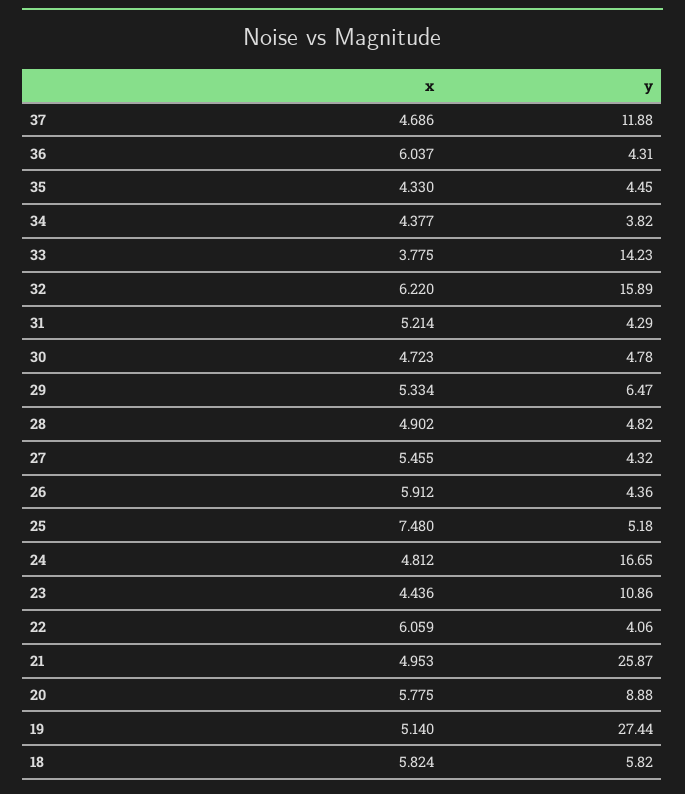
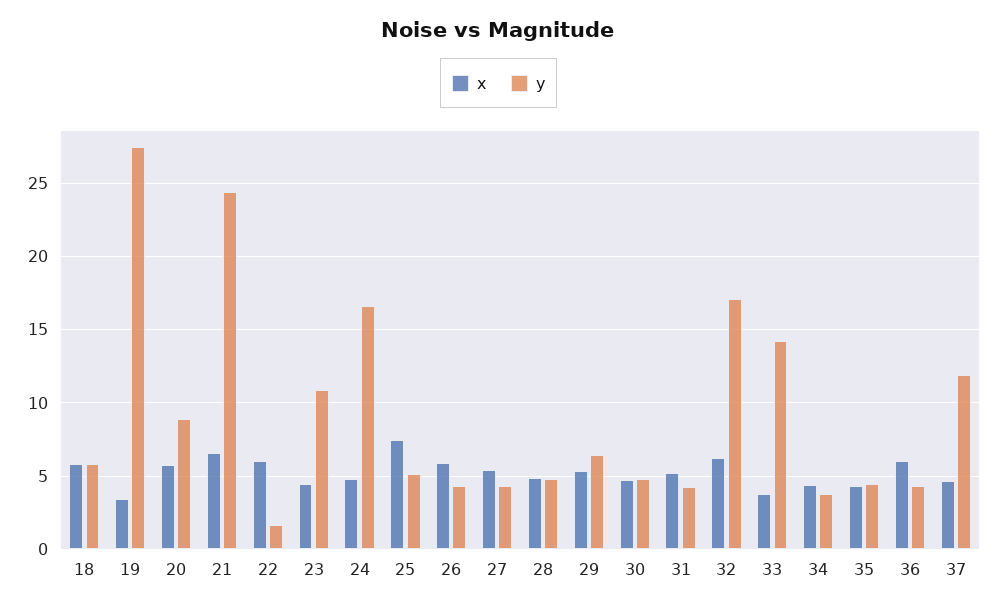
y, 32: 15.89 -> 17
y, 22: 4.06 -> 1.5
x, 21: 4.953 -> 6.5
y, 21: 25.87 -> 24.5
x, 19: 5.14 -> 3.5

